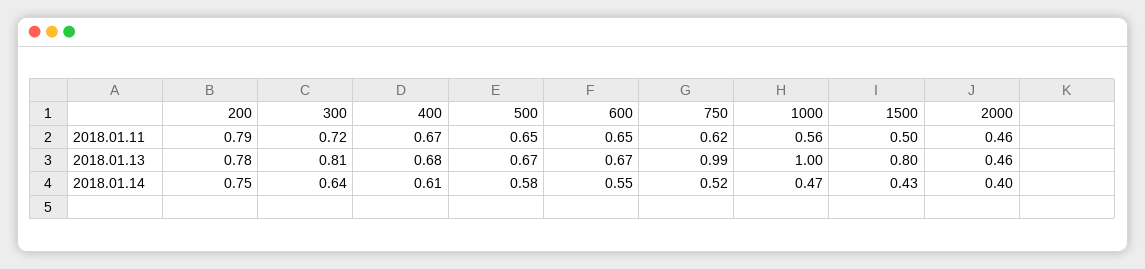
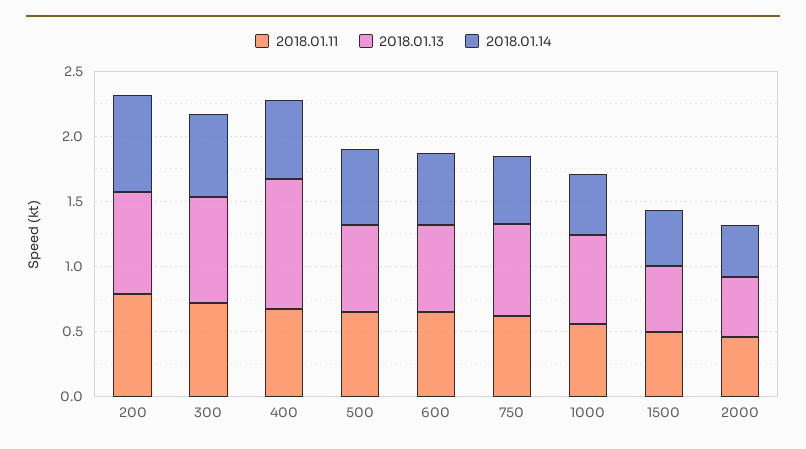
2018.01.13, 400: 0.68 -> 1
2018.01.13, 750: 0.99 -> 0.7
2018.01.13, 1000: 1 -> 0.7
2018.01.13, 1500: 0.8 -> 0.5

